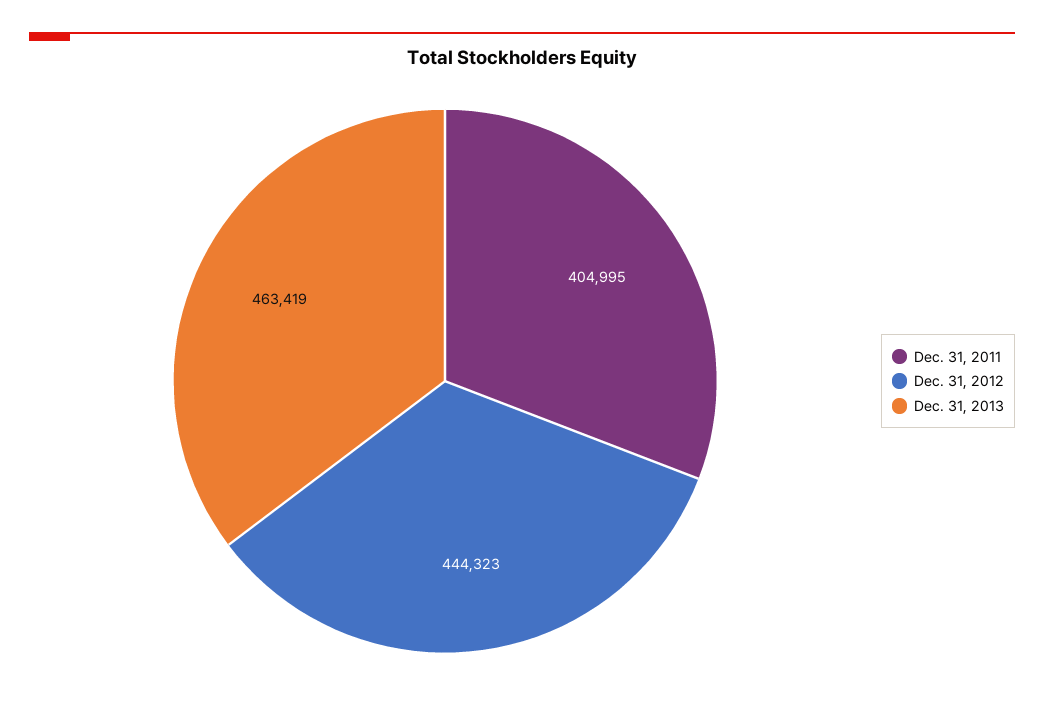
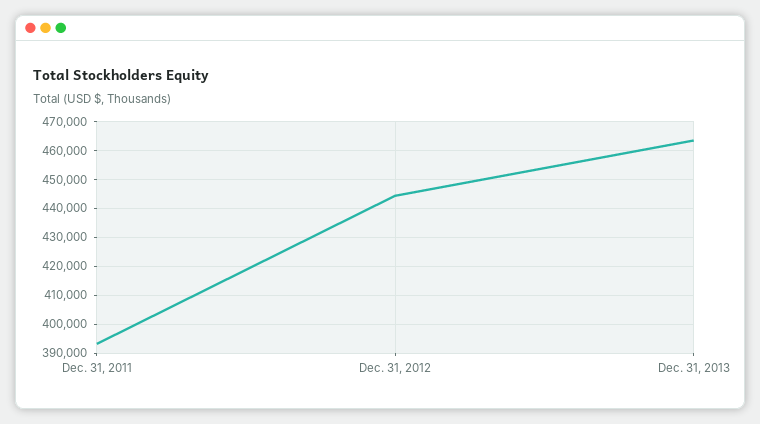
Dec. 31, 2011: 404995 -> 392500

